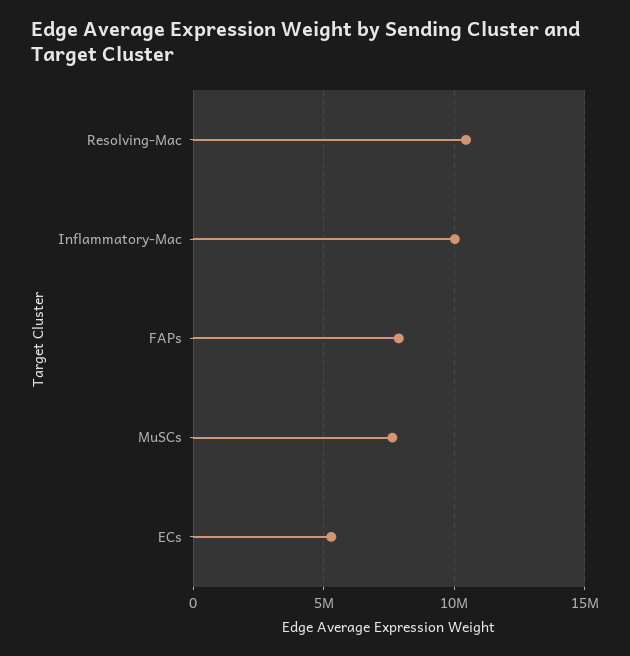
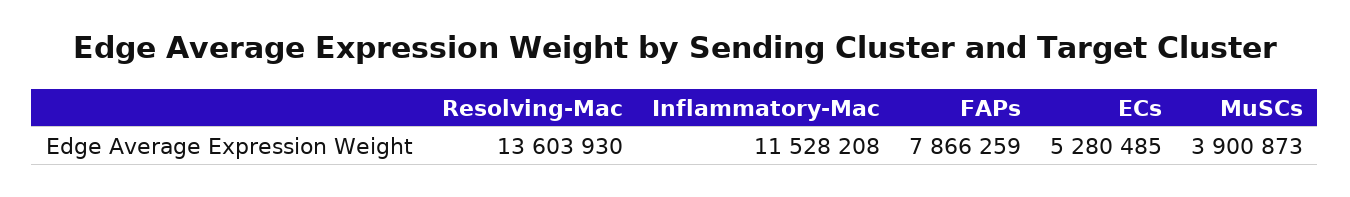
Resolving-Mac: 10500000 -> 13603930
Inflammatory-Mac: 10000000 -> 11528208
MuSCs: 7500000 -> 3900873

